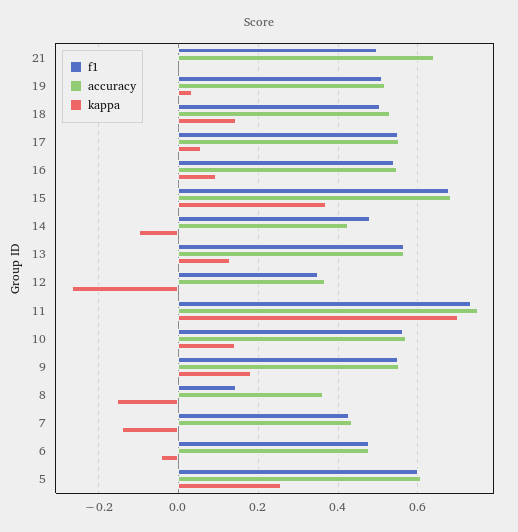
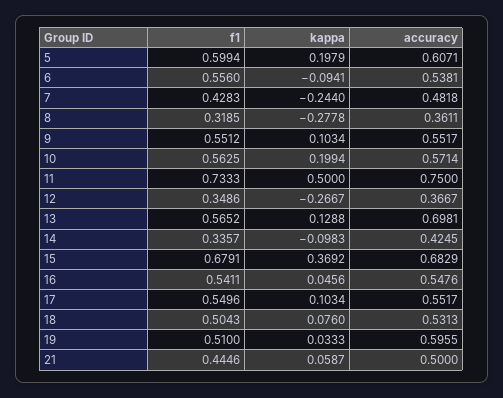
f1, 21: 0.5 -> 0.4446
accuracy, 21: 0.64 -> 0.5
kappa, 21: 0 -> 0.0587
accuracy, 19: 0.52 -> 0.5955
kappa, 18: 0.14 -> 0.076
kappa, 17: 0.06 -> 0.1034
kappa, 16: 0.1 -> 0.0456
f1, 14: 0.48 -> 0.3357
accuracy, 13: 0.56 -> 0.6981
kappa, 11: 0.7 -> 0.5
kappa, 10: 0.14 -> 0.1994
kappa, 9: 0.18 -> 0.1034
f1, 8: 0.14 -> 0.3185
kappa, 8: -0.16 -> -0.2778
accuracy, 7: 0.44 -> 0.4818
kappa, 7: -0.14 -> -0.244
f1, 6: 0.48 -> 0.556
accuracy, 6: 0.48 -> 0.5381
kappa, 6: -0.04 -> -0.0941
kappa, 5: 0.26 -> 0.1979

